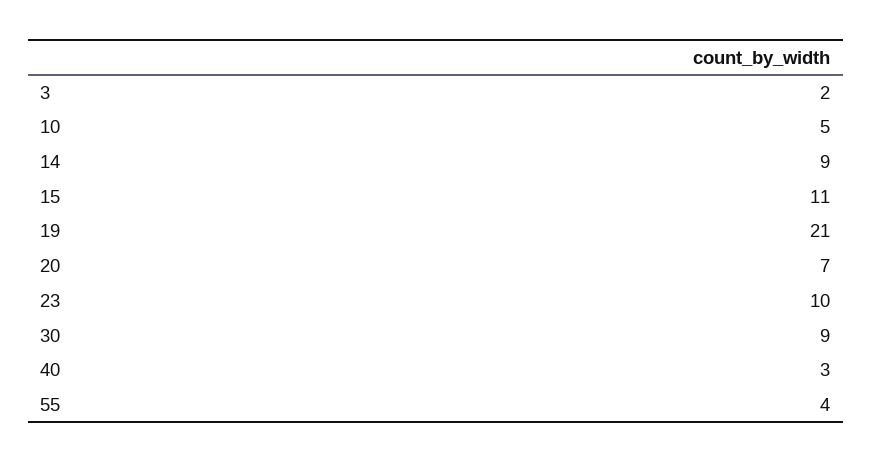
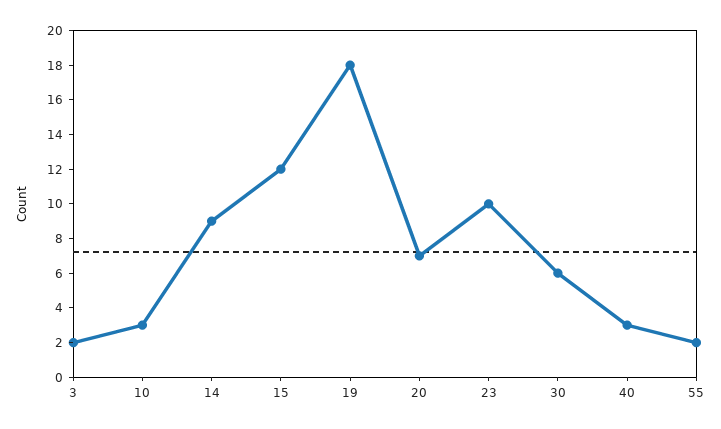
10: 5 -> 3
15: 11 -> 12
19: 21 -> 18
30: 9 -> 6
55: 4 -> 2

